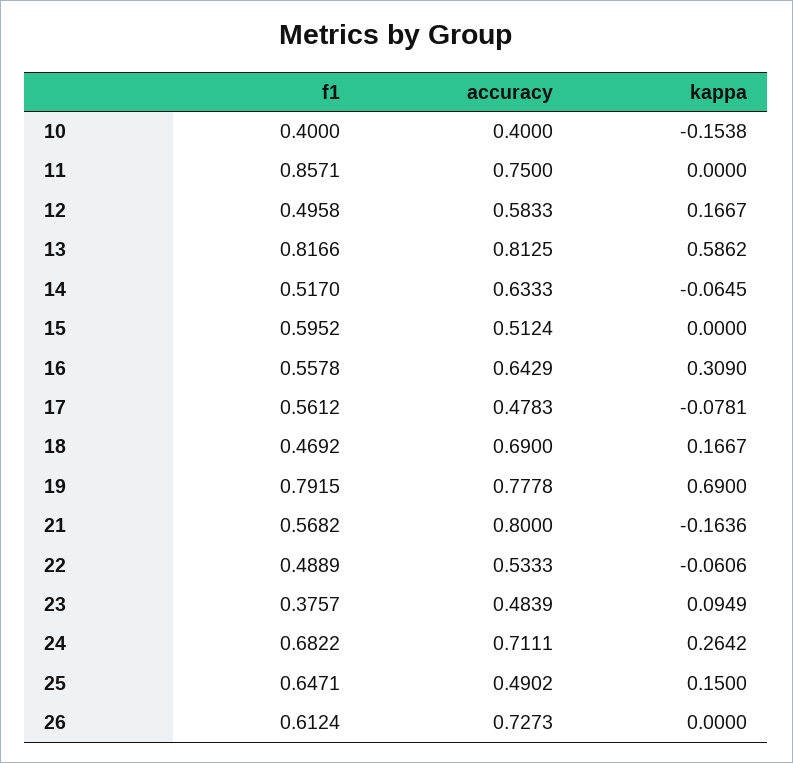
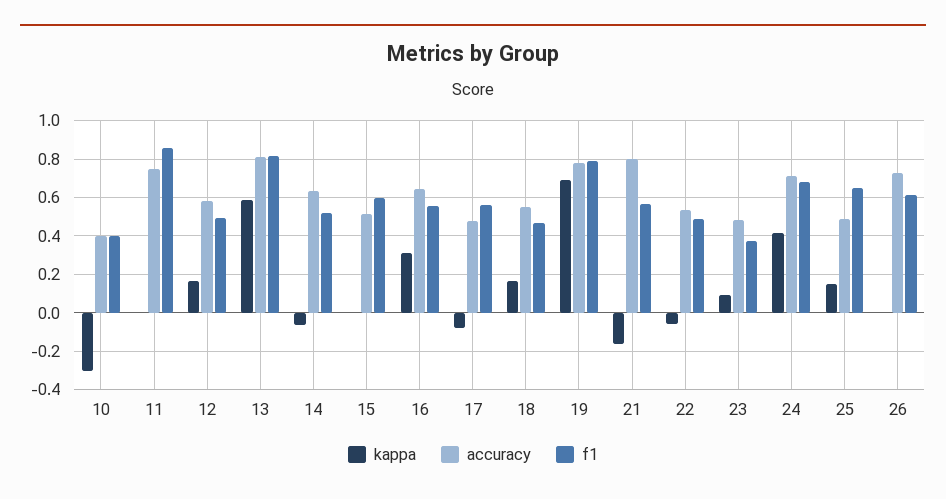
kappa, 10: -0.1538 -> -0.3
accuracy, 18: 0.69 -> 0.55
kappa, 24: 0.2642 -> 0.4

